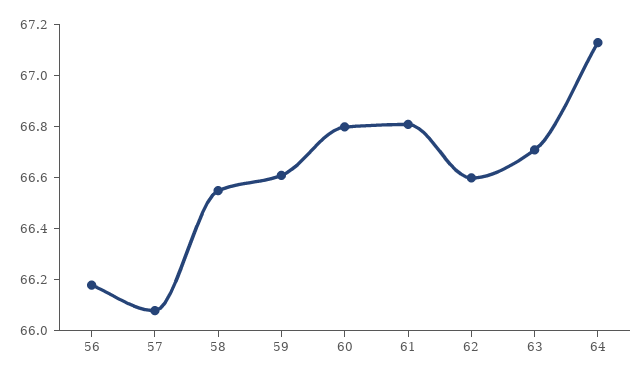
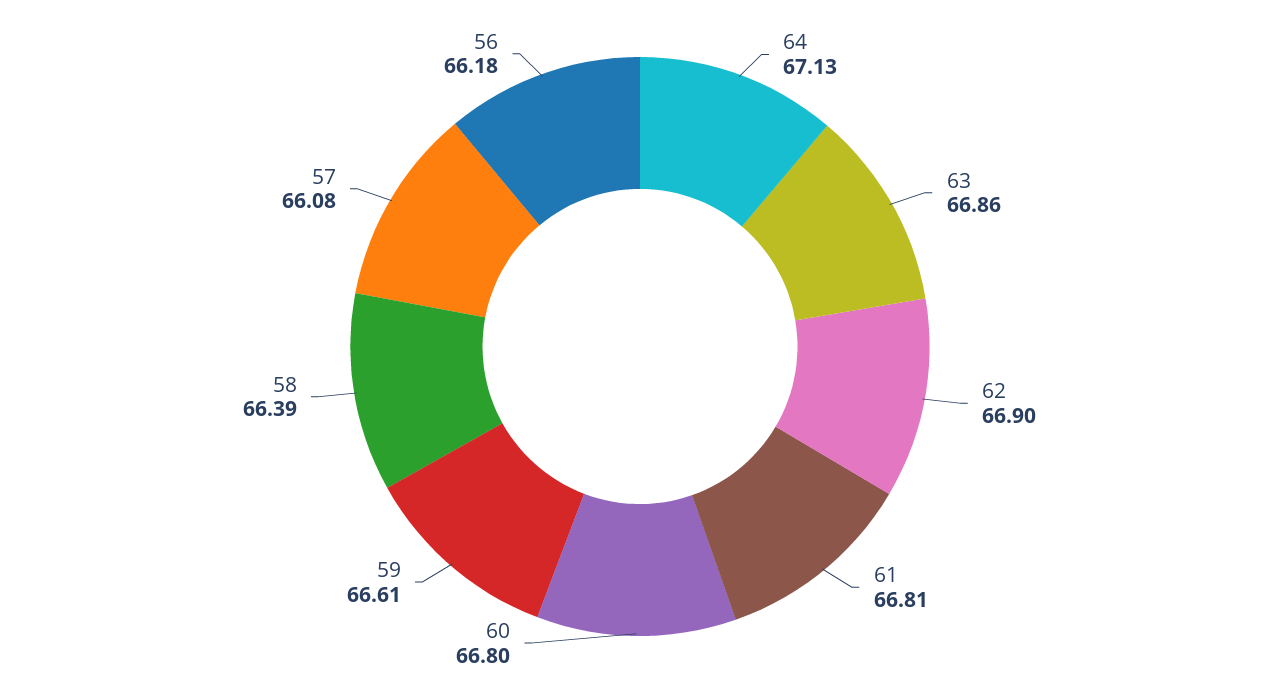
58: 66.55 -> 66.39
62: 66.6 -> 66.9
63: 66.7 -> 66.86

